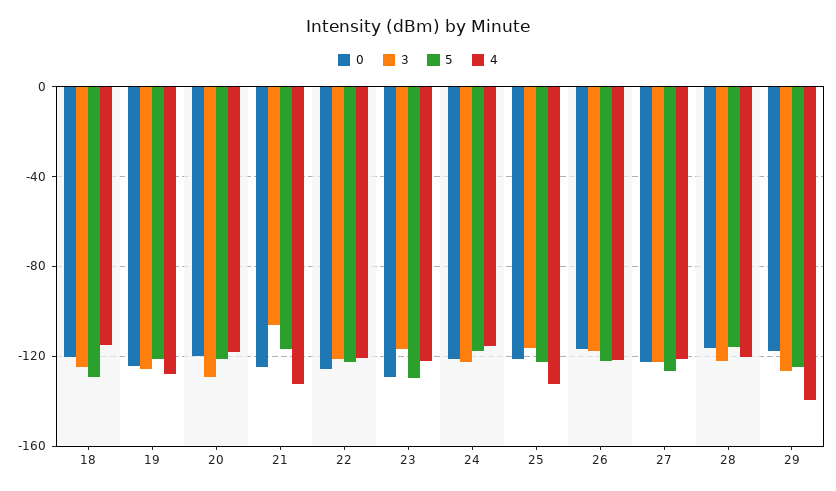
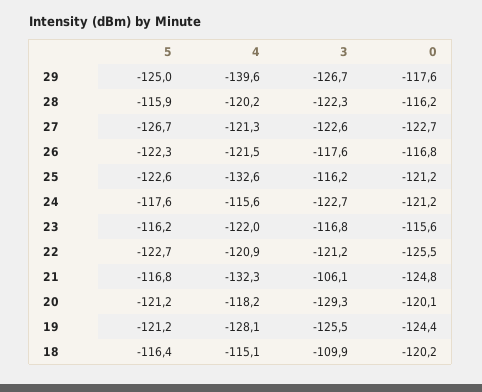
3, 18: -125 -> -109.9
5, 18: -130 -> -116.4
0, 23: -130 -> -115.6
5, 23: -130 -> -116.2

